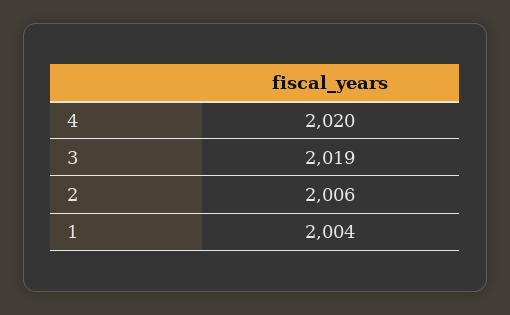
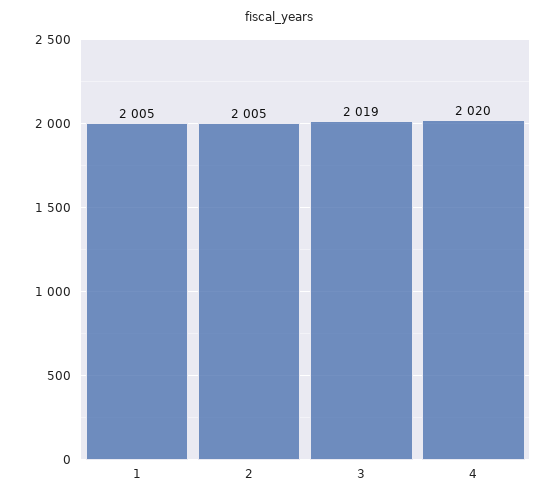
2: 2006 -> 2005
1: 2004 -> 2005

